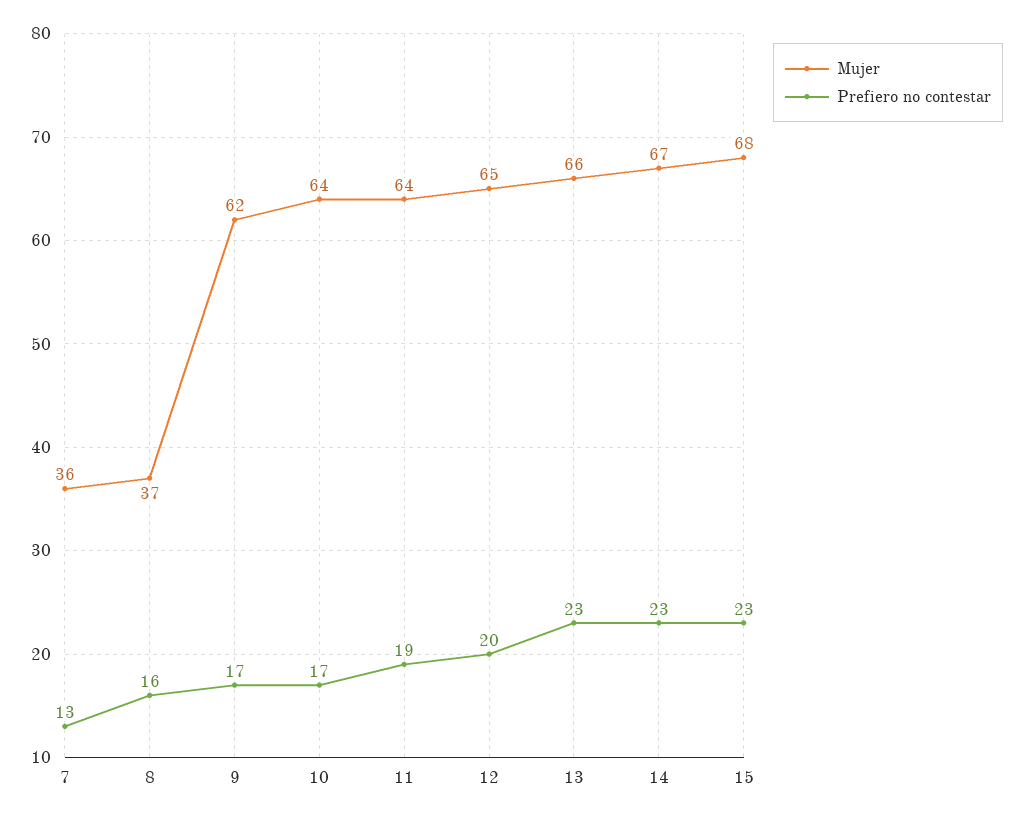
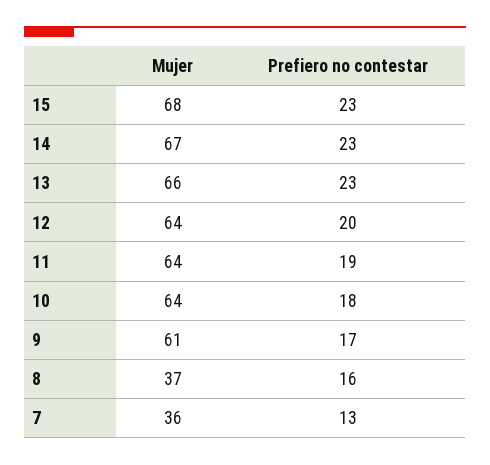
Mujer, 9: 62 -> 61
Prefiero no contestar, 10: 17 -> 18
Mujer, 12: 65 -> 64

